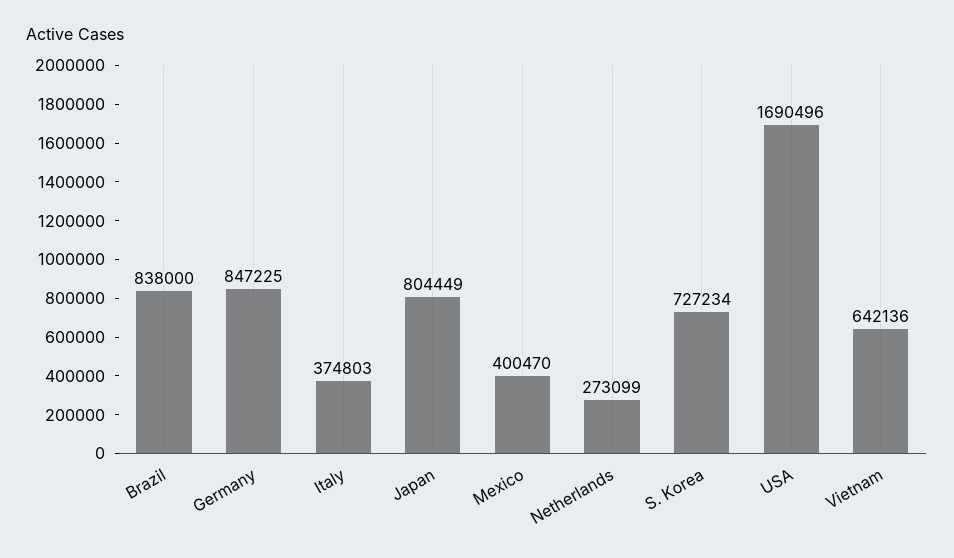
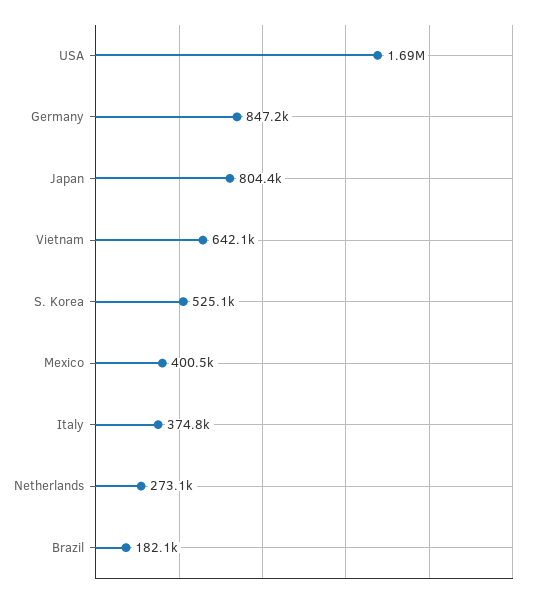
Brazil: 838000 -> 182100
S. Korea: 727234 -> 525100

